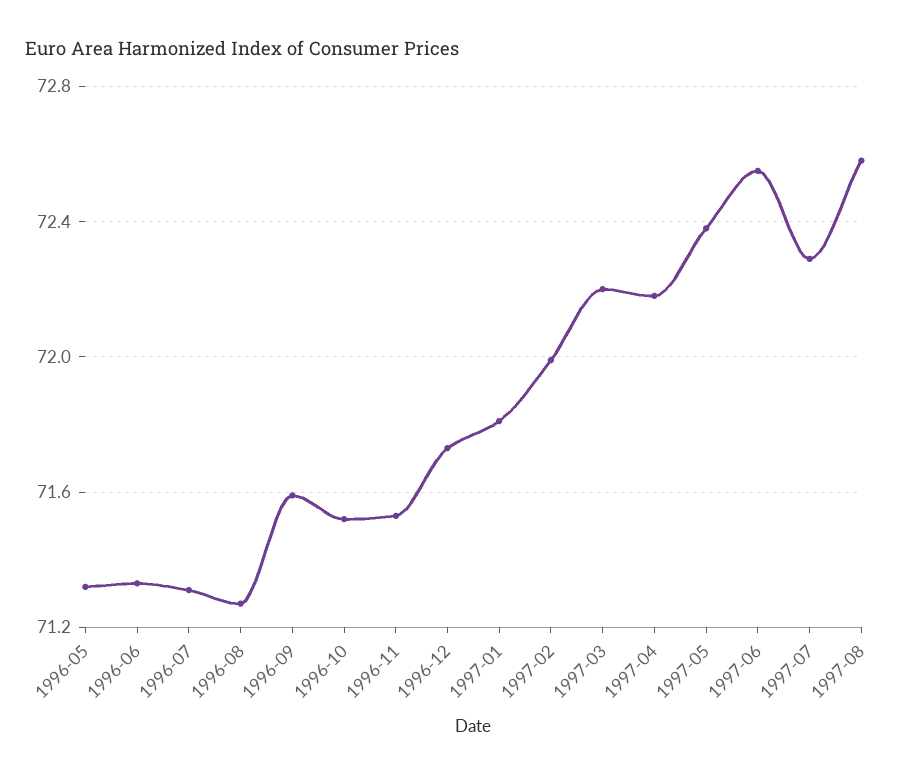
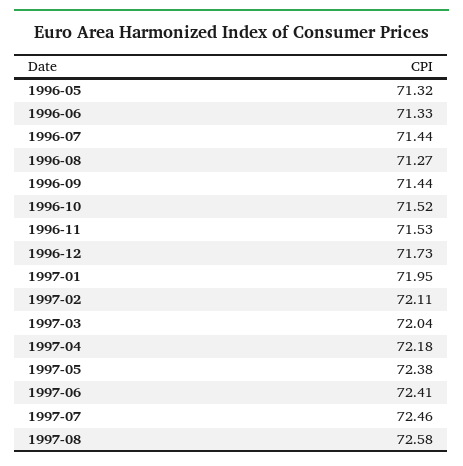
1996-07: 71.3 -> 71.44
1996-09: 71.6 -> 71.44
1997-01: 71.8 -> 71.95
1997-02: 72 -> 72.11
1997-03: 72.2 -> 72.04
1997-06: 72.55 -> 72.41
1997-07: 72.3 -> 72.46

